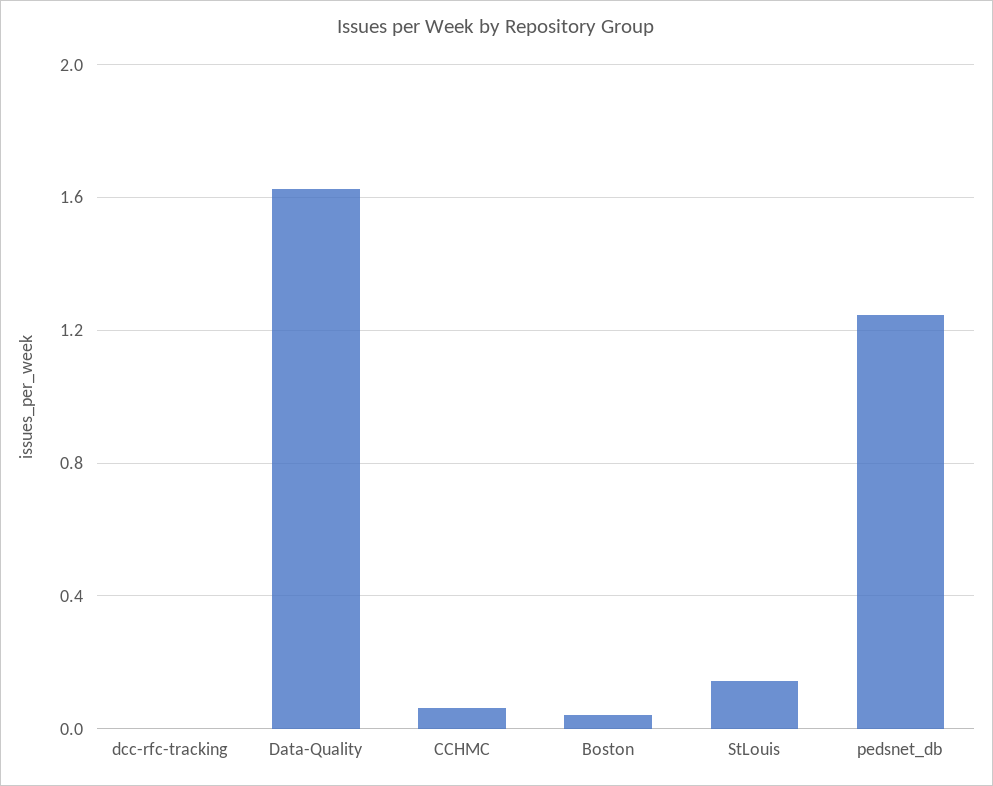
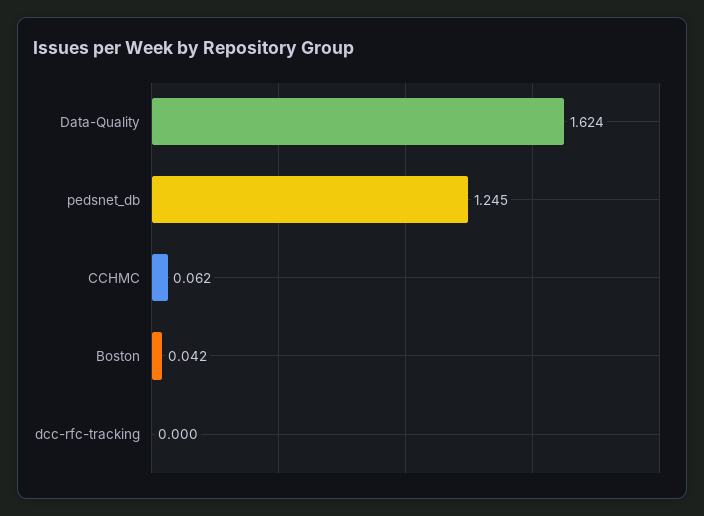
StLouis: 0.15 -> none

